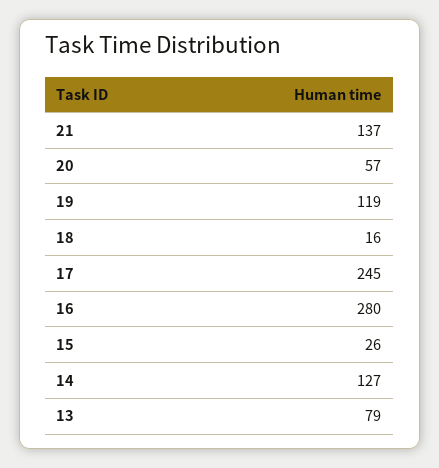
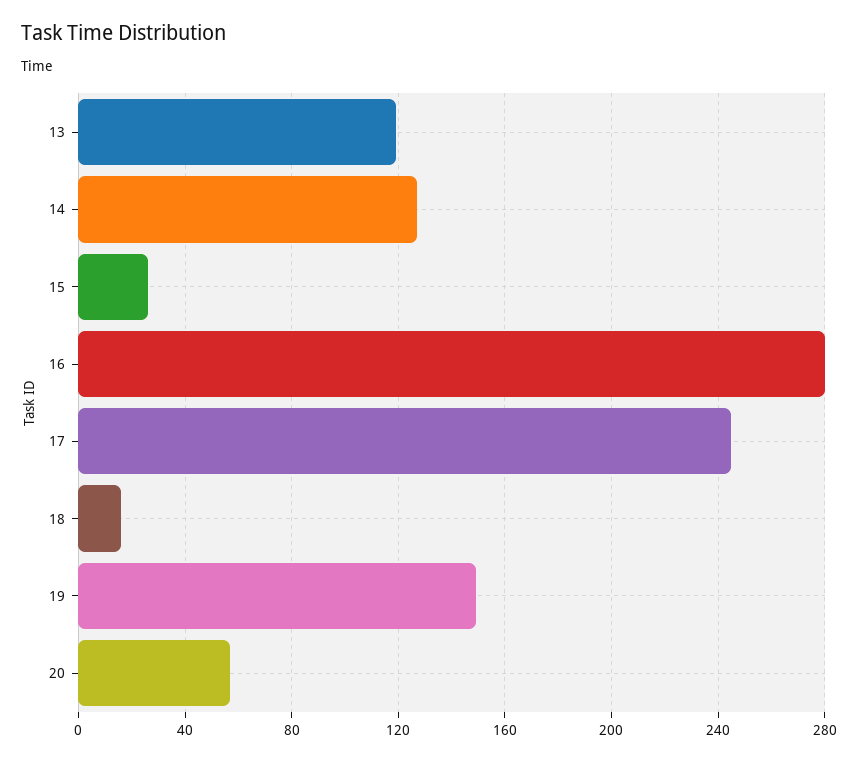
21: 137 -> none
19: 119 -> 150
13: 79 -> 120

